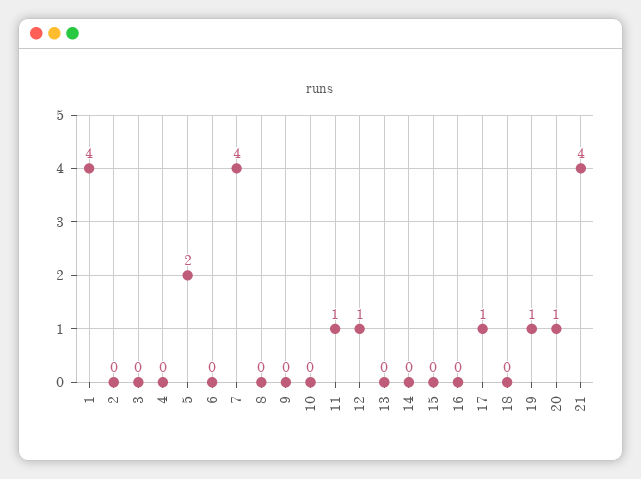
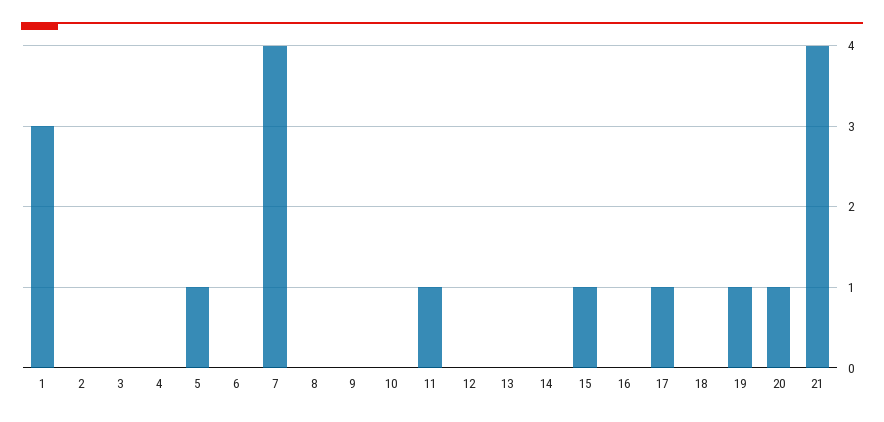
1: 4 -> 3
5: 2 -> 1
12: 1 -> 0
15: 0 -> 1

